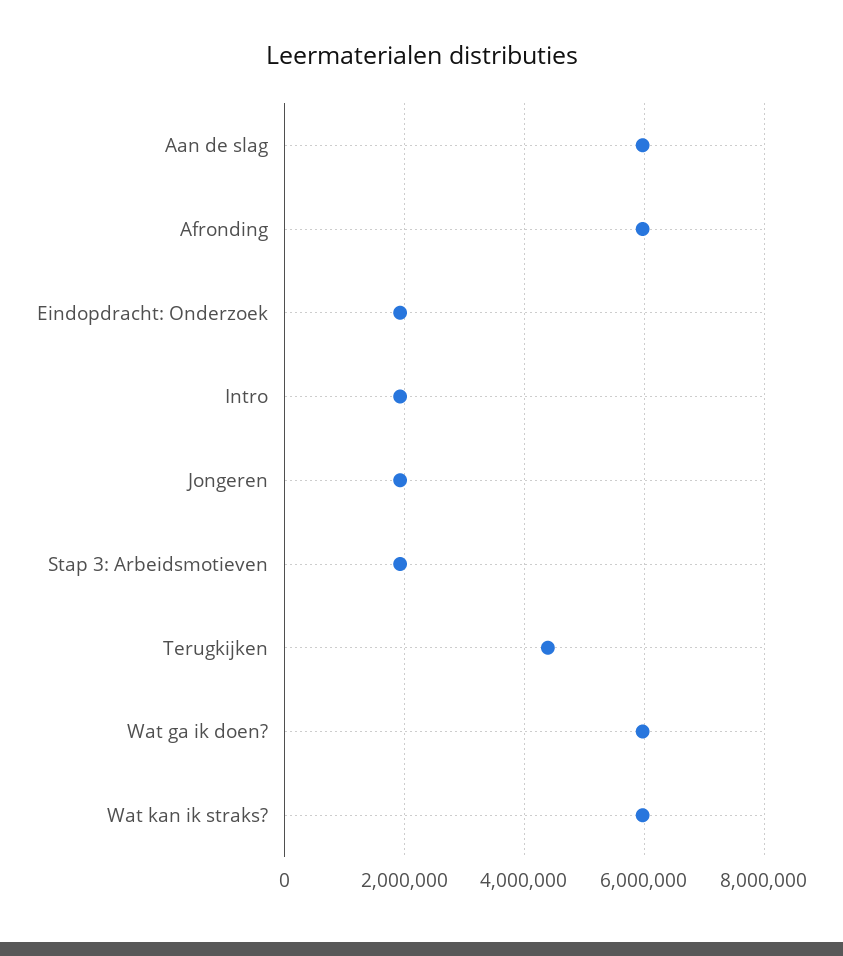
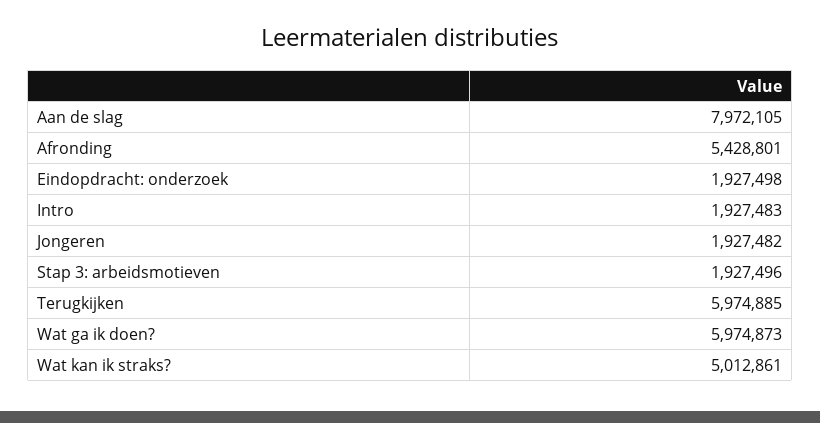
Aan de slag: 6000000 -> 7972105
Afronding: 6000000 -> 5428801
Terugkijken: 4400000 -> 5974885
Wat kan ik straks?: 6000000 -> 5012861

